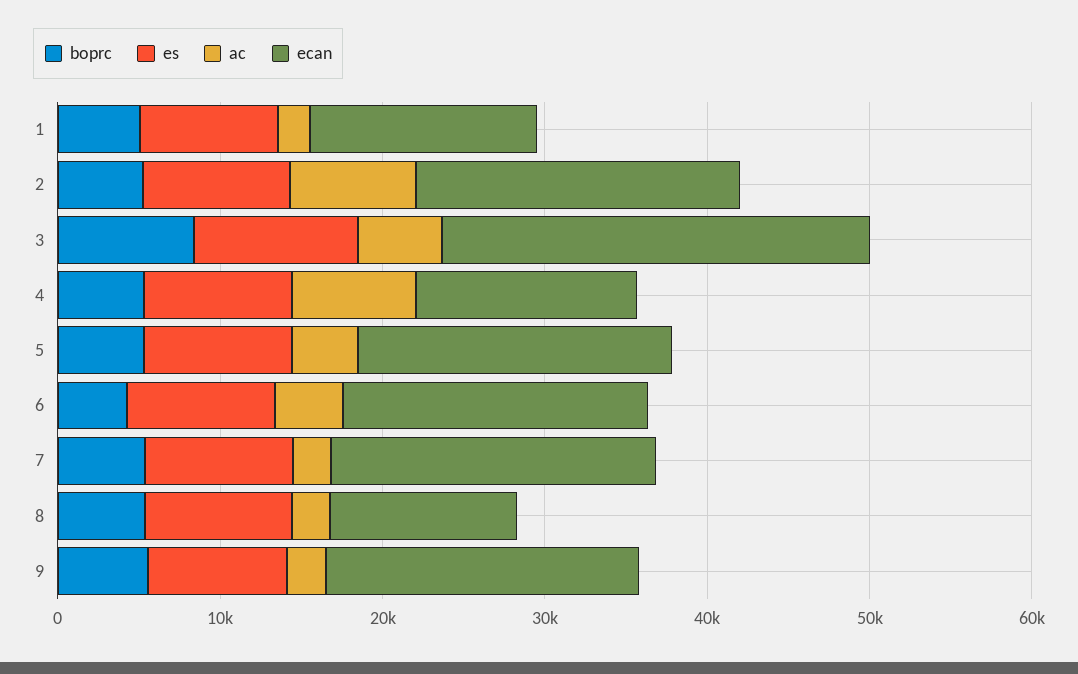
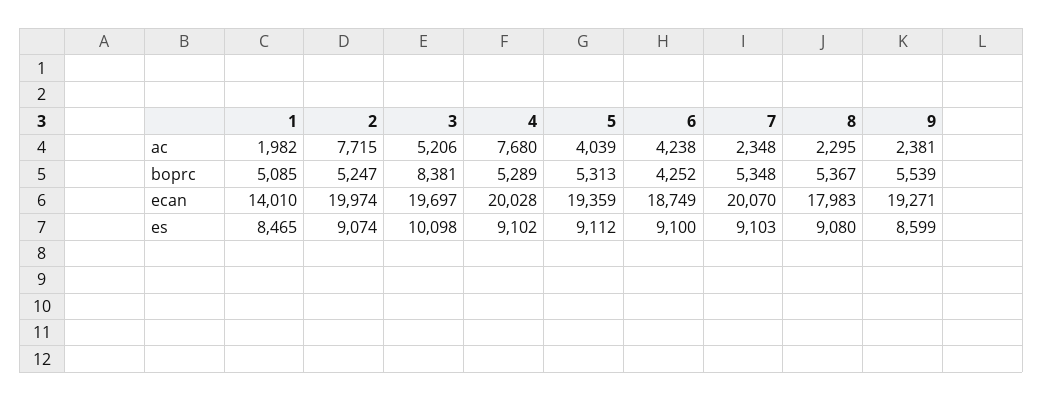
ecan, 3: 26000 -> 19697
ecan, 4: 14000 -> 20028
ecan, 8: 12000 -> 17983

